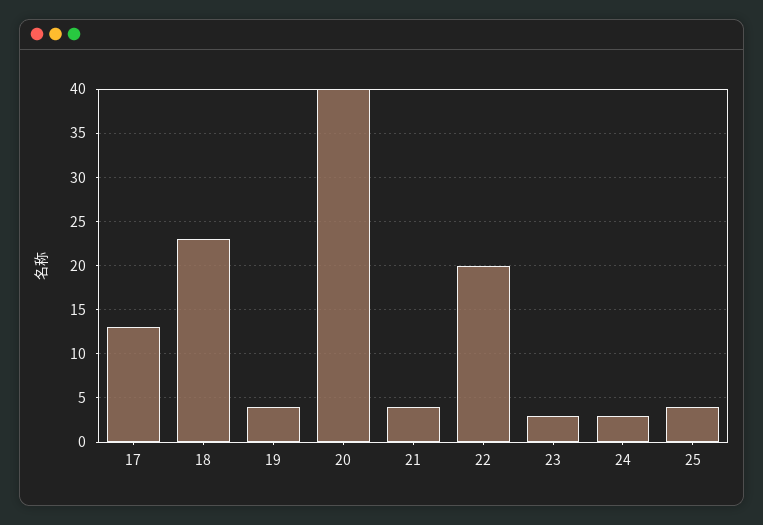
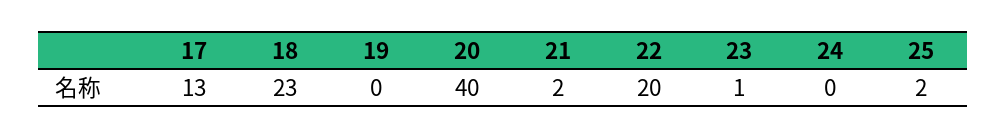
19: 4 -> 0
21: 4 -> 2
23: 3 -> 1
24: 3 -> 0
25: 4 -> 2

